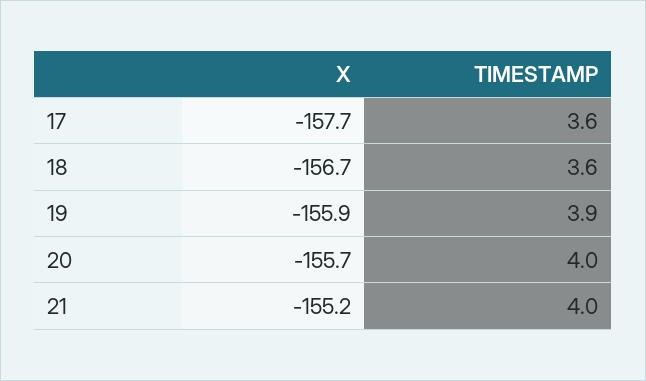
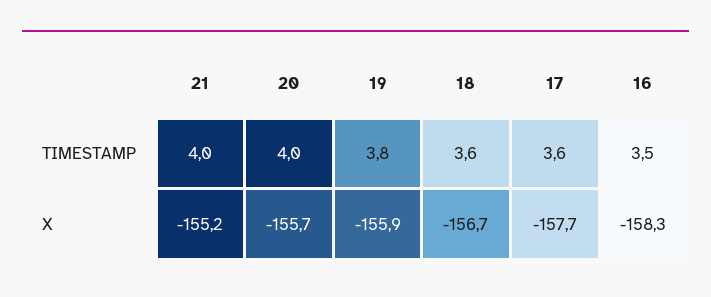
TIMESTAMP, 19: 3.9 -> 3.8
TIMESTAMP, 16: none -> 3.5
X, 16: none -> -158.3

